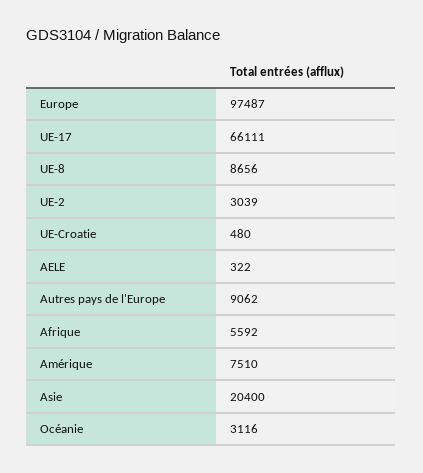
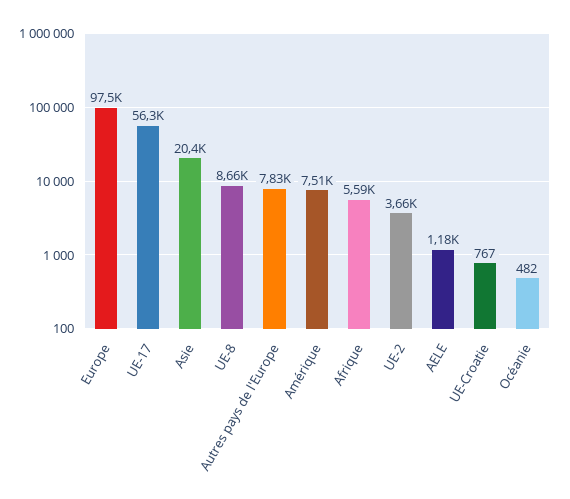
UE-17: 66111 -> 56300
UE-2: 3039 -> 3660
UE-Croatie: 480 -> 767
AELE: 322 -> 1180
Autres pays de l'Europe: 9062 -> 7830
Océanie: 3116 -> 482

